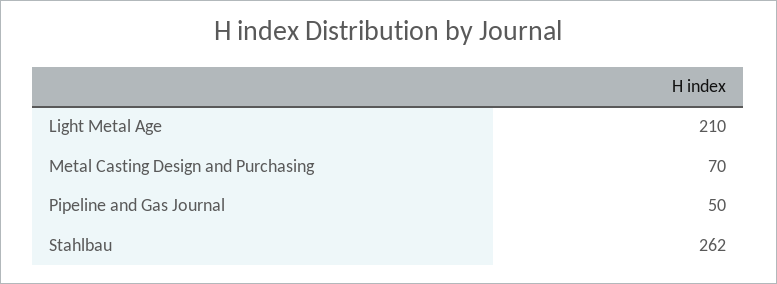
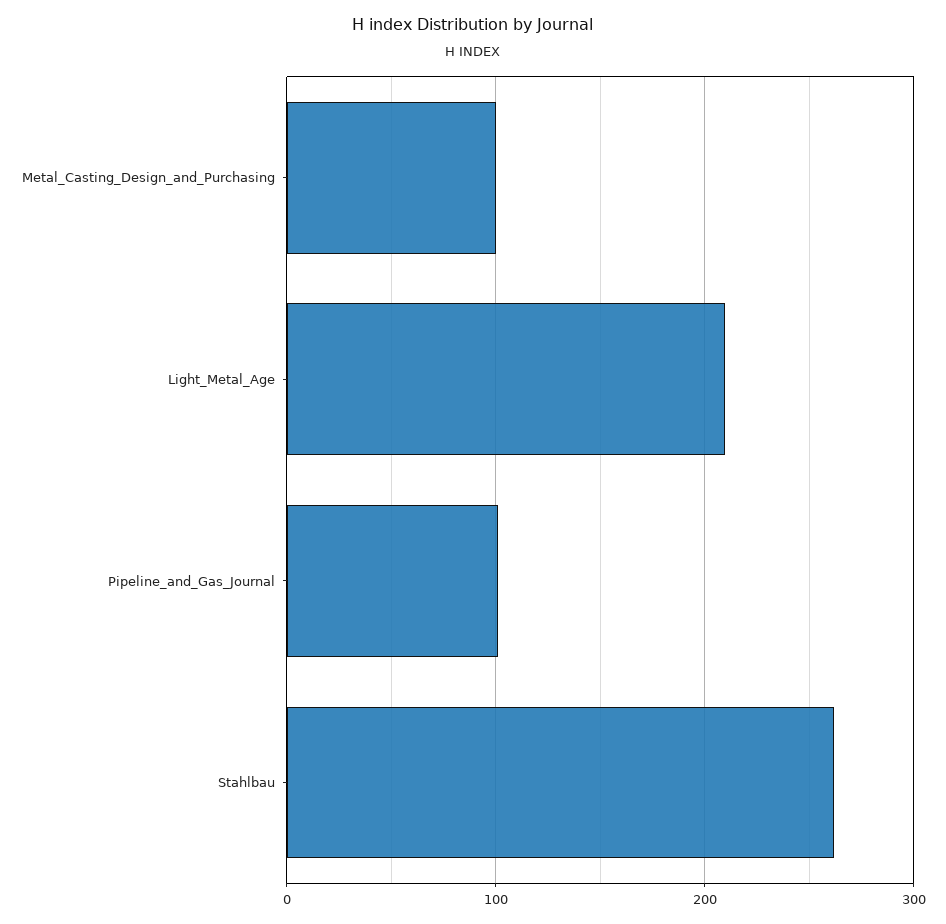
Metal Casting Design and Purchasing: 70 -> 100
Pipeline and Gas Journal: 50 -> 100

